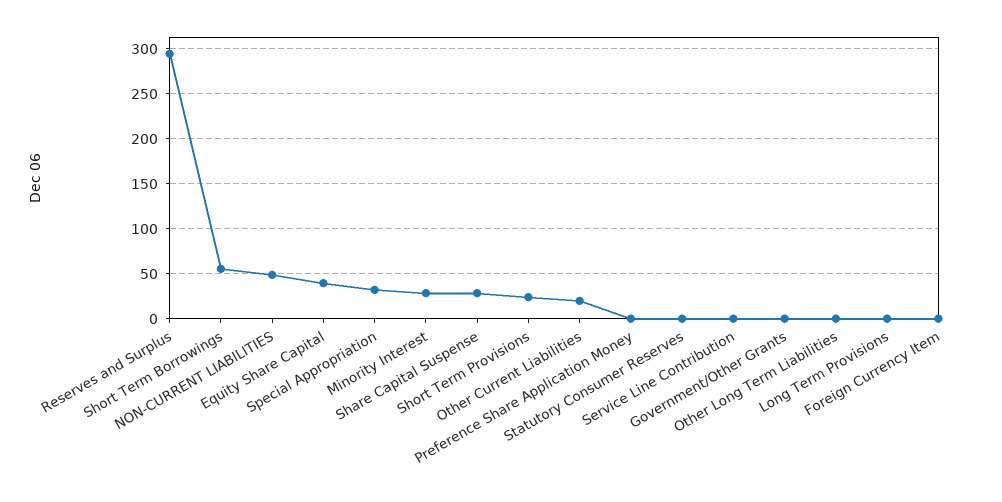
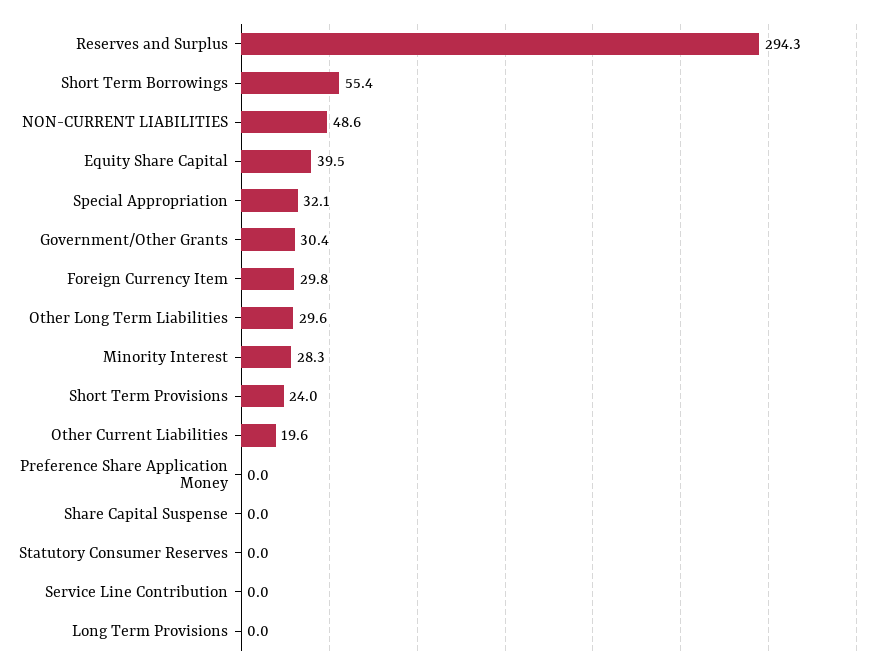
Share Capital Suspense: 30 -> 0
Government/Other Grants: 0 -> 30.4
Other Long Term Liabilities: 0 -> 29.6
Foreign Currency Item: 0 -> 29.8

